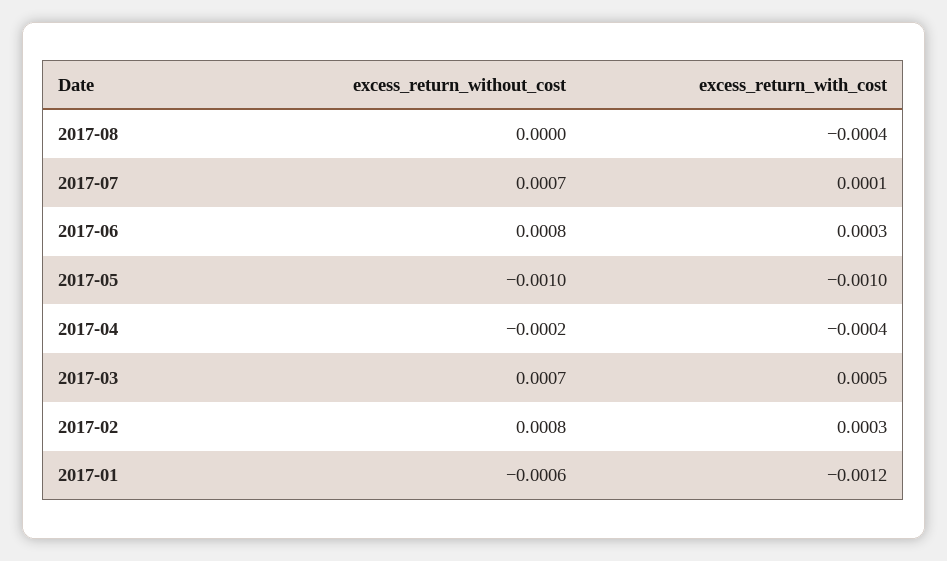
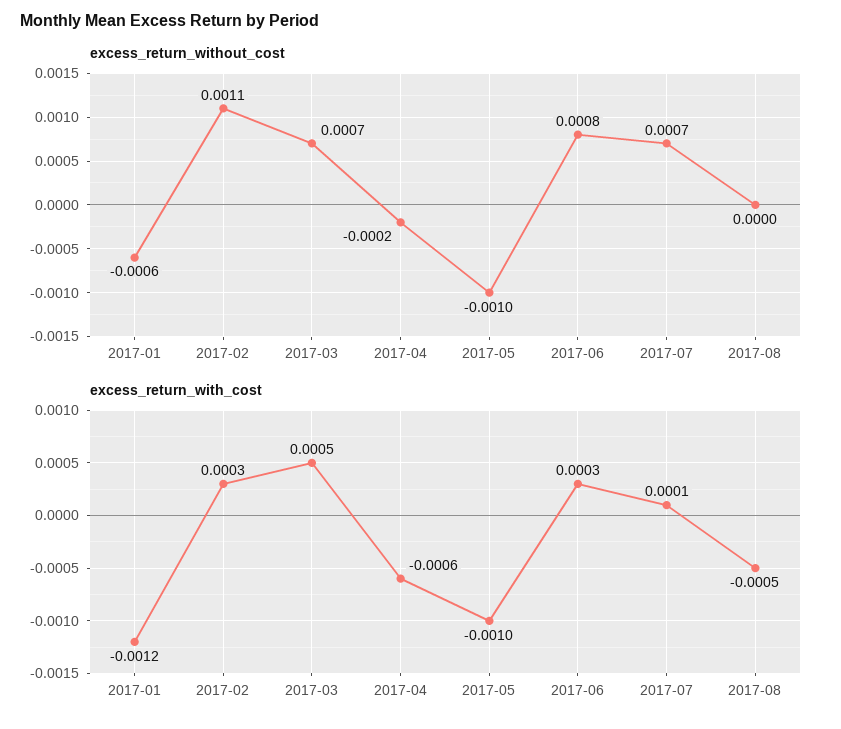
excess_return_with_cost, 2017-08: -0.0004 -> -0.0005
excess_return_with_cost, 2017-04: -0.0004 -> -0.0006
excess_return_without_cost, 2017-02: 0.0008 -> 0.0011

